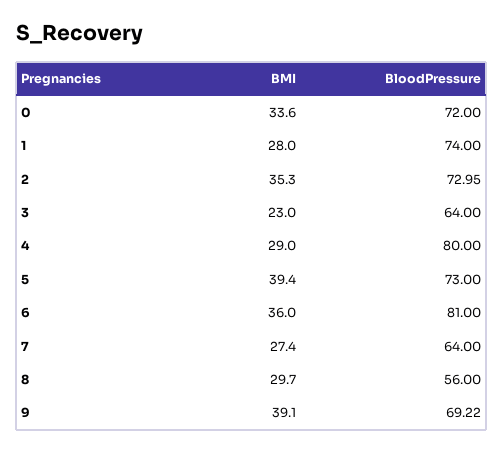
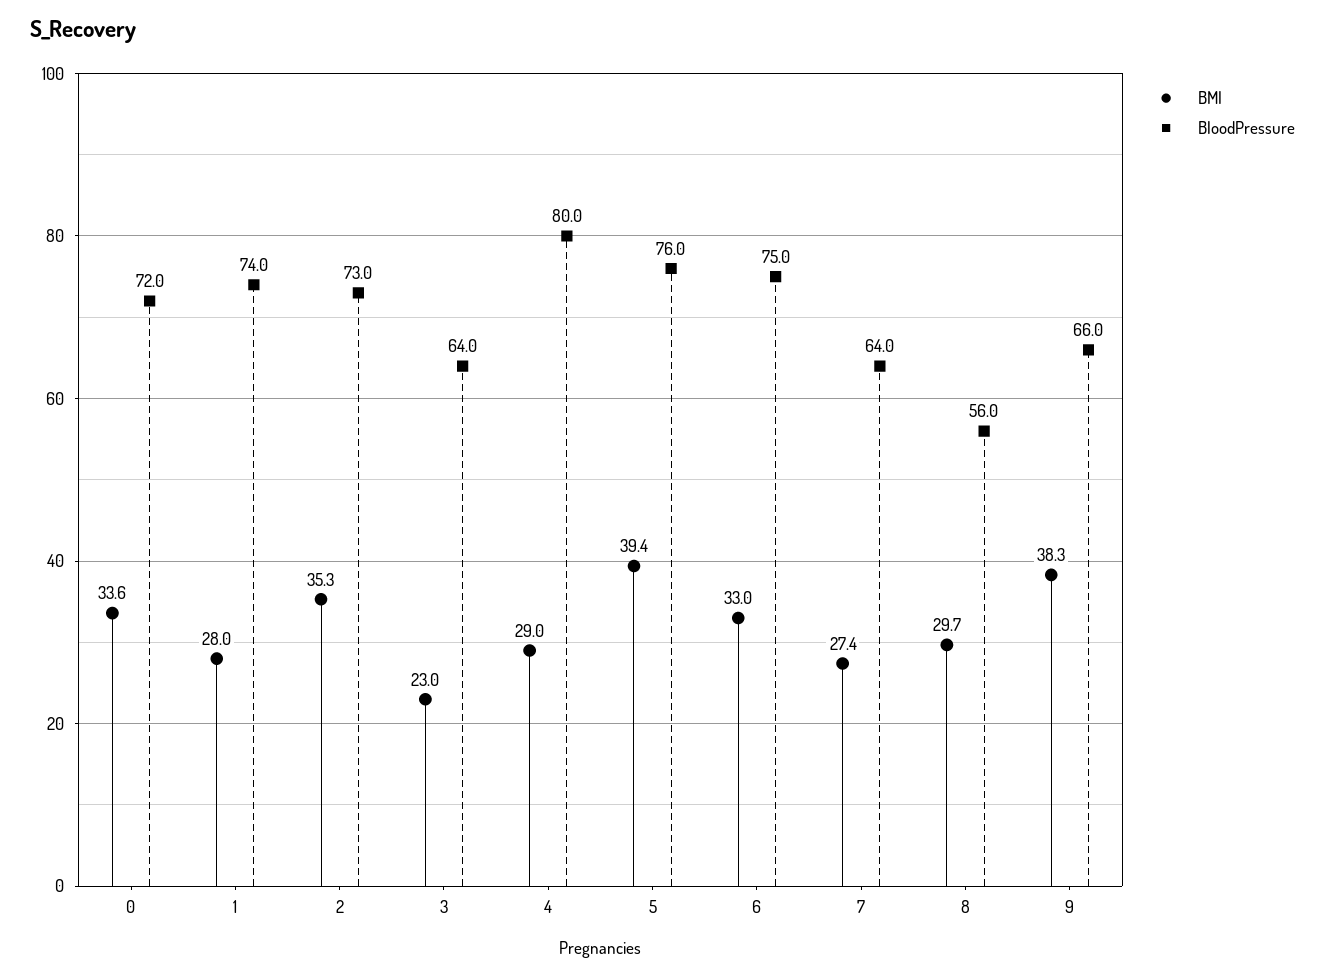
BloodPressure, 5: 73 -> 76
BMI, 6: 36 -> 33
BloodPressure, 6: 81 -> 75
BMI, 9: 39.1 -> 38.3
BloodPressure, 9: 69.22 -> 66

